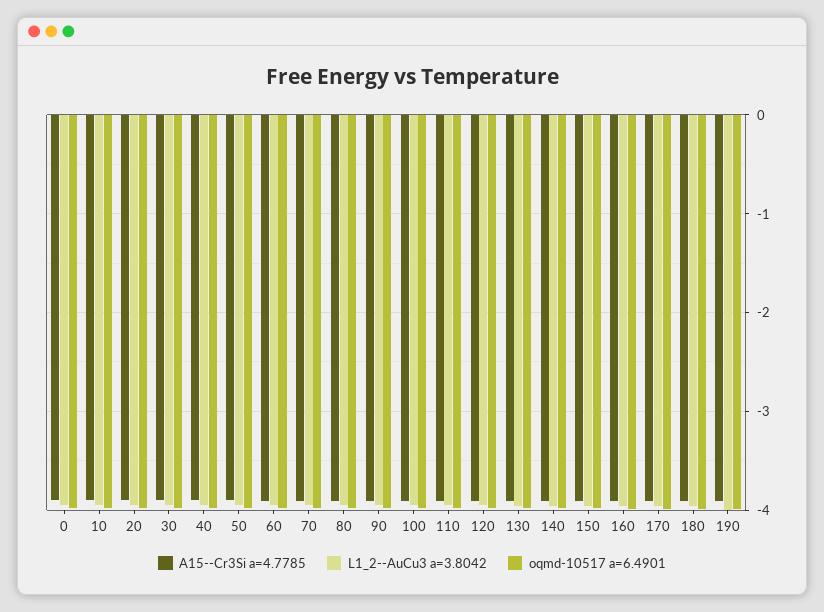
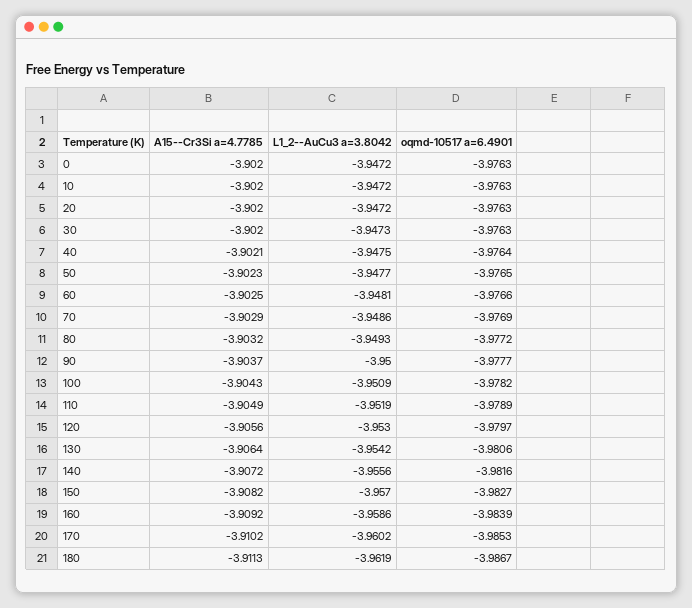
A15--Cr3Si a=4.7785, 190: -3.9 -> none
L1_2--AuCu3 a=3.8042, 190: -4 -> none
oqmd-10517 a=6.4901, 190: -4 -> none

